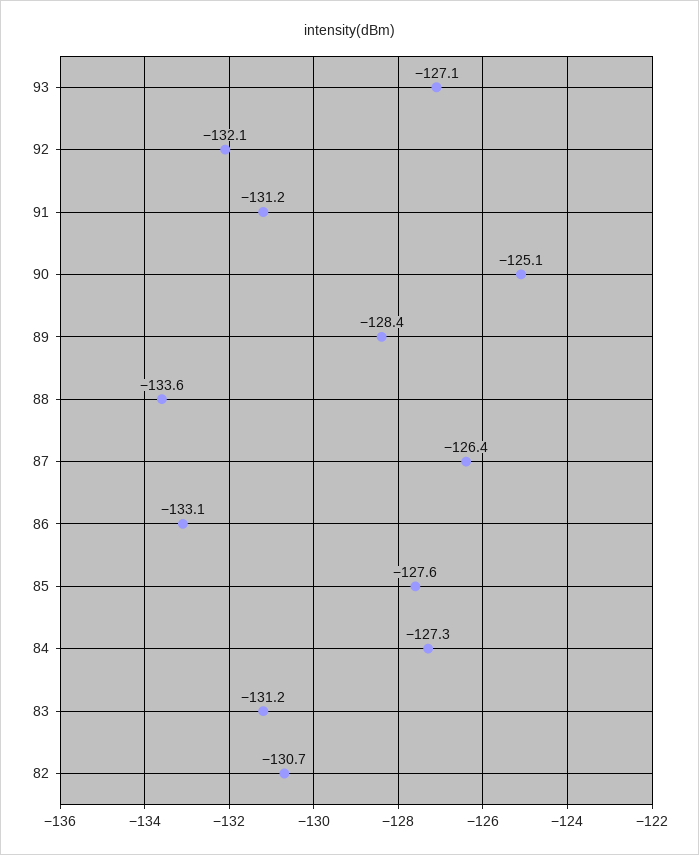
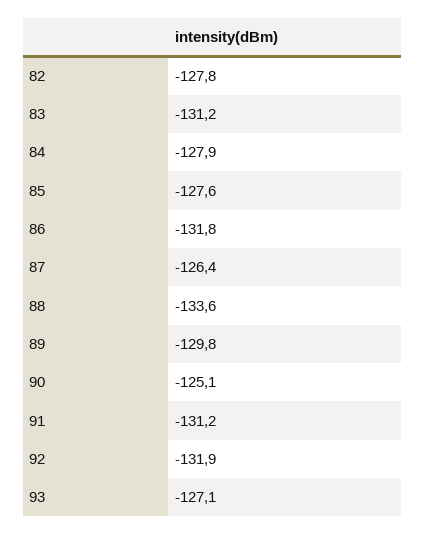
92: -132.1 -> -131.9
89: -128.4 -> -129.8
86: -133.1 -> -131.8
84: -127.3 -> -127.9
82: -130.7 -> -127.8

